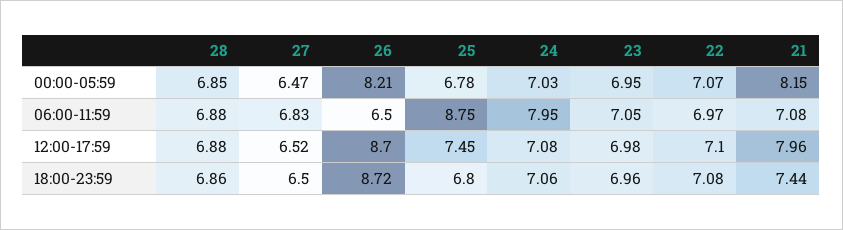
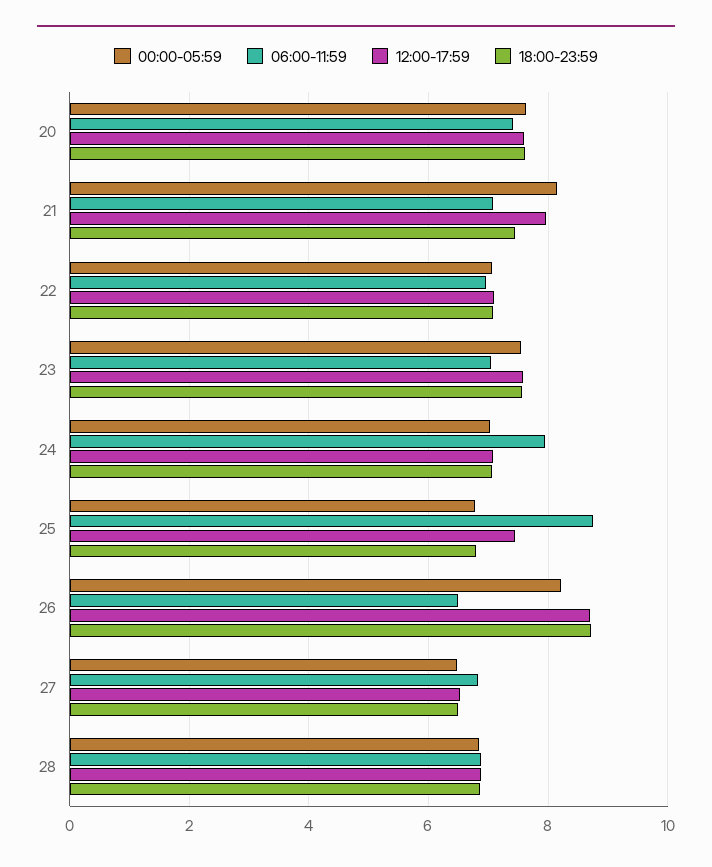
00:00-05:59, 23: 6.95 -> 7.6
12:00-17:59, 23: 6.98 -> 7.6
18:00-23:59, 23: 6.96 -> 7.6
00:00-05:59, 20: none -> 7.6
06:00-11:59, 20: none -> 7.4
12:00-17:59, 20: none -> 7.6
18:00-23:59, 20: none -> 7.6

